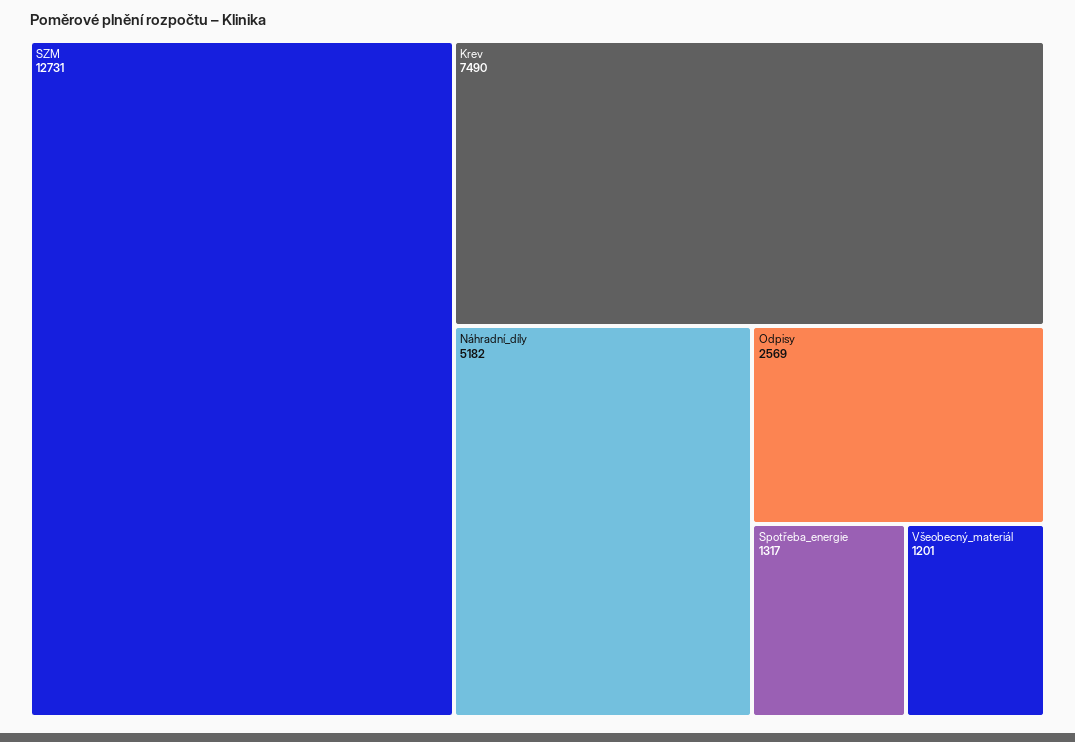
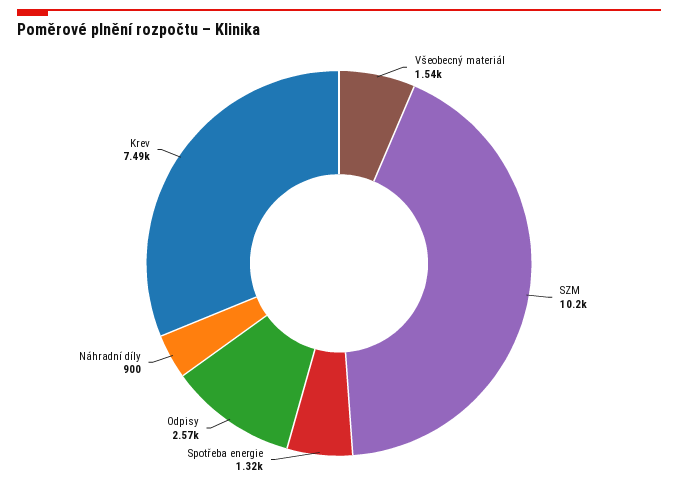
SZM: 12731 -> 10200
Náhradní_díly: 5182 -> 900
Všeobecný_materiál: 1201 -> 1540

